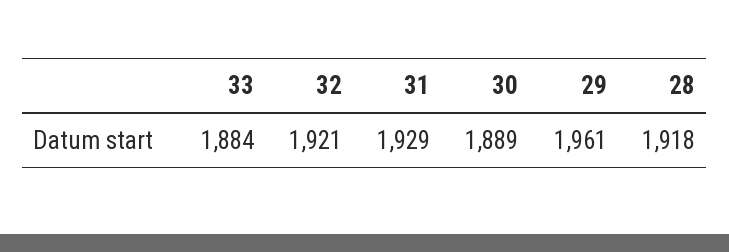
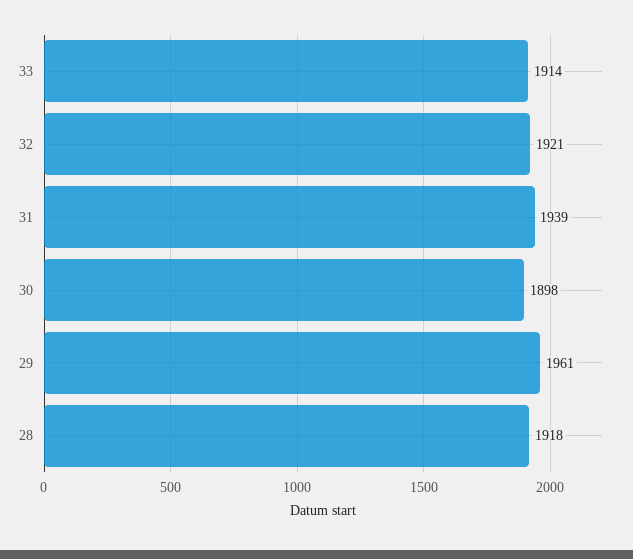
33: 1884 -> 1914
31: 1929 -> 1939
30: 1889 -> 1898

